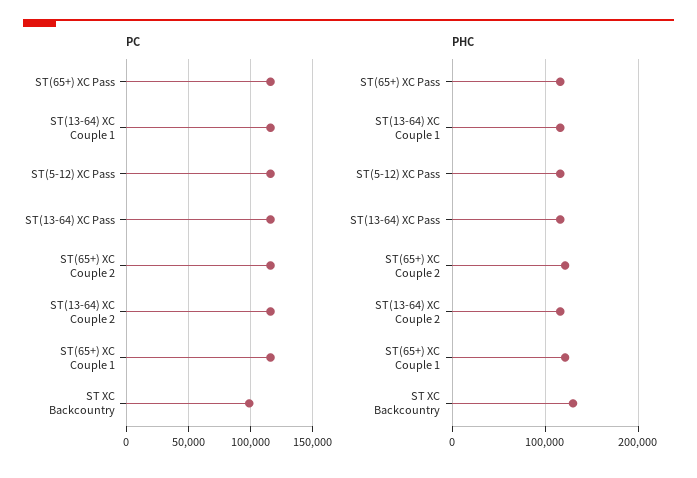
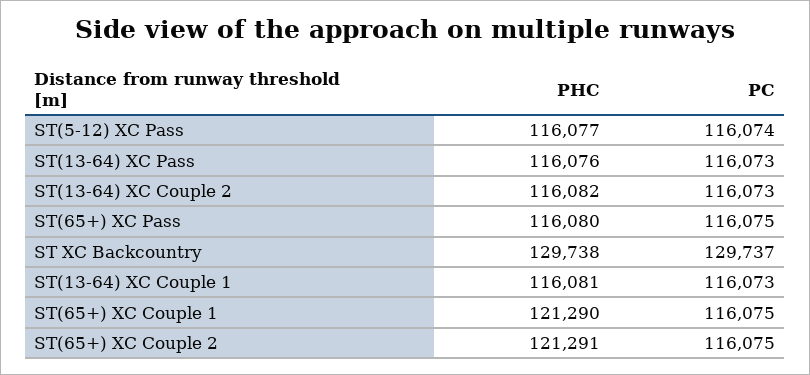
PC, ST XC Backcountry: 100000 -> 129737

